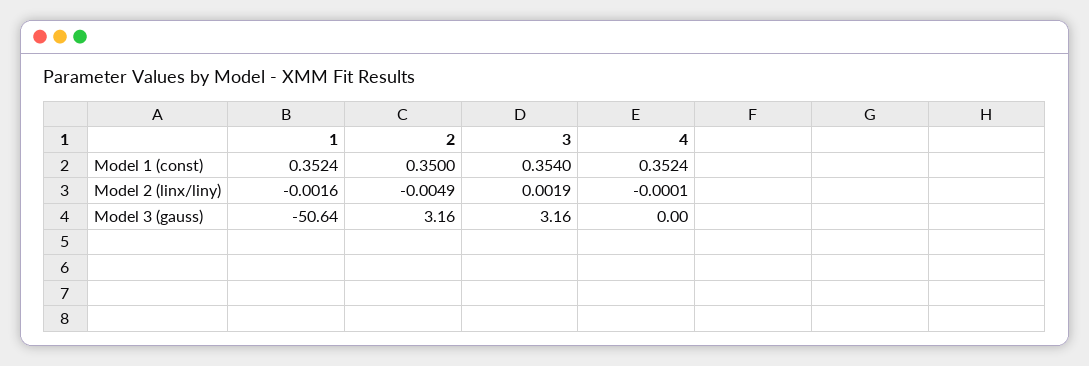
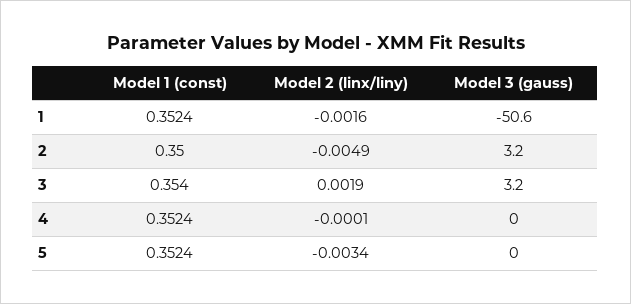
5, Model 1 (const): none -> 0.3524
5, Model 2 (linx/liny): none -> -0.0034
5, Model 3 (gauss): none -> 0

